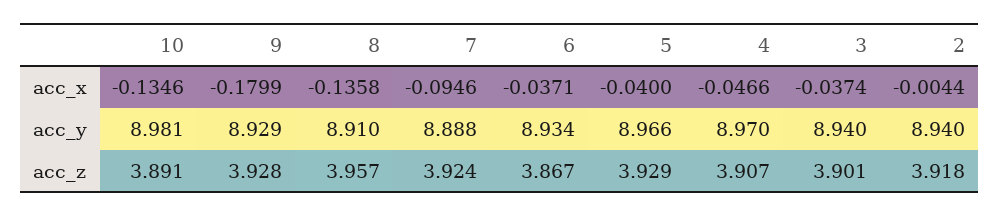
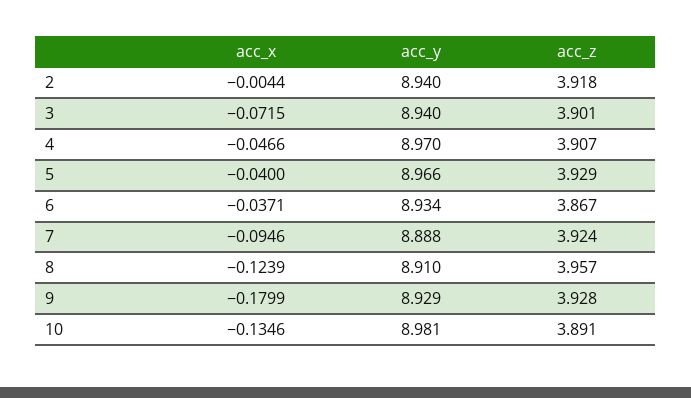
8, acc_x: -0.1358 -> -0.1239
3, acc_x: -0.0374 -> -0.0715

